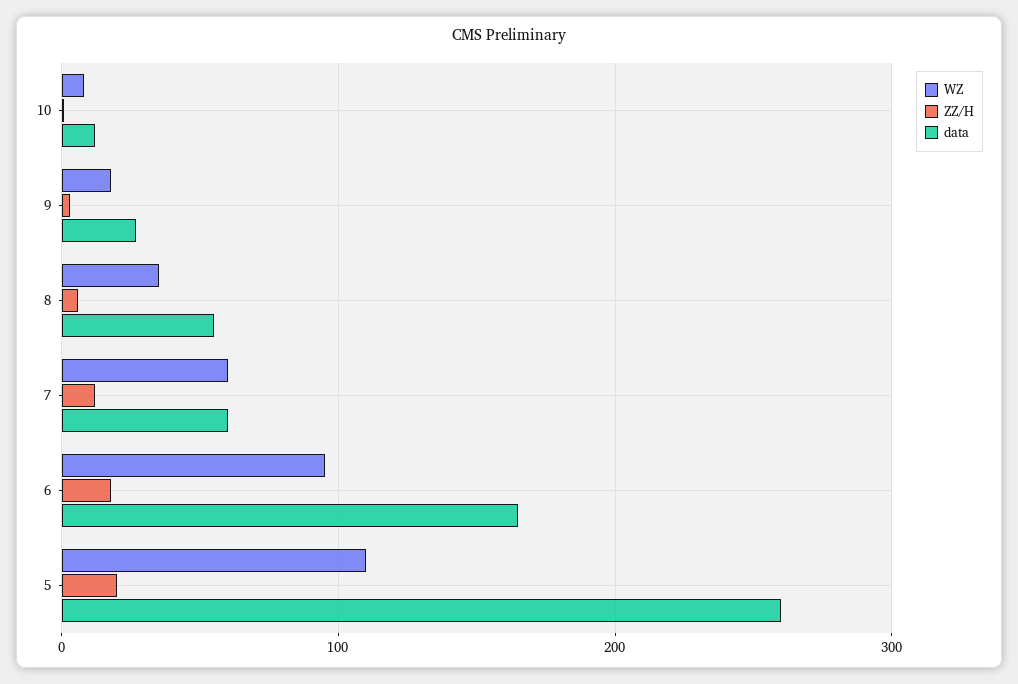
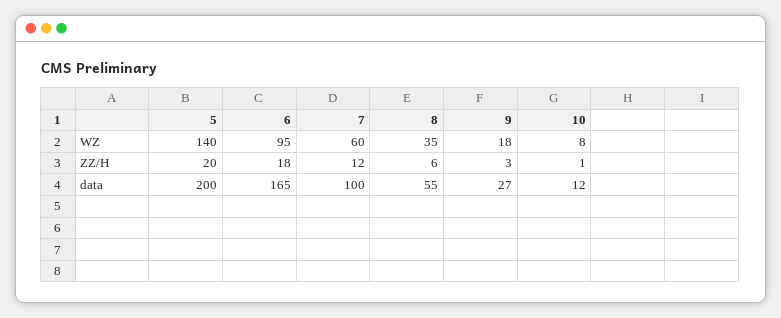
data, 7: 60 -> 100
WZ, 5: 110 -> 140
data, 5: 260 -> 200

